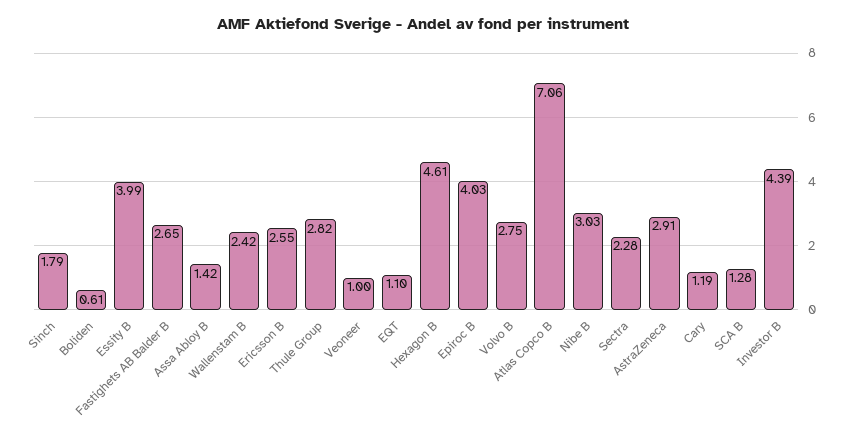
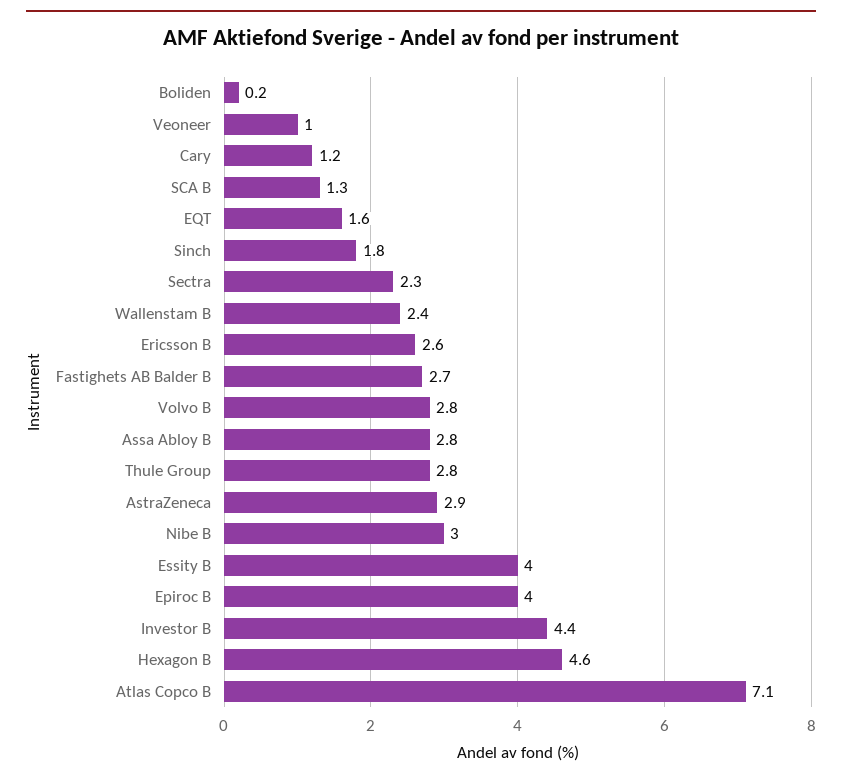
Boliden: 0.61 -> 0.2
Assa Abloy B: 1.42 -> 2.8
EQT: 1.1 -> 1.6

